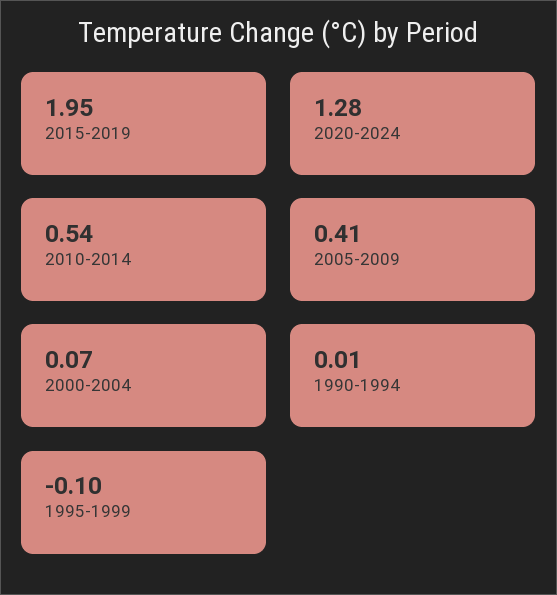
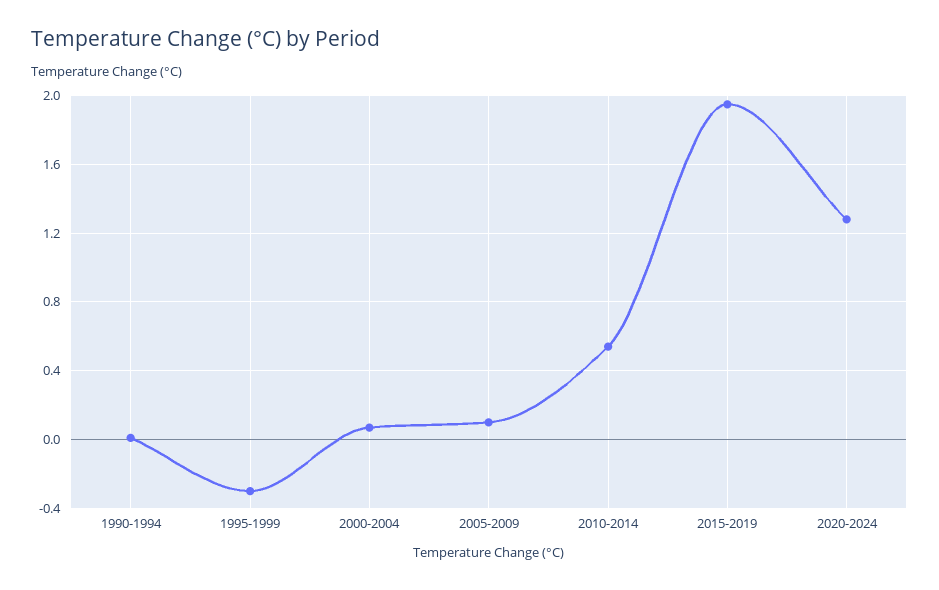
2005-2009: 0.41 -> 0.1
1995-1999: -0.1 -> -0.3

